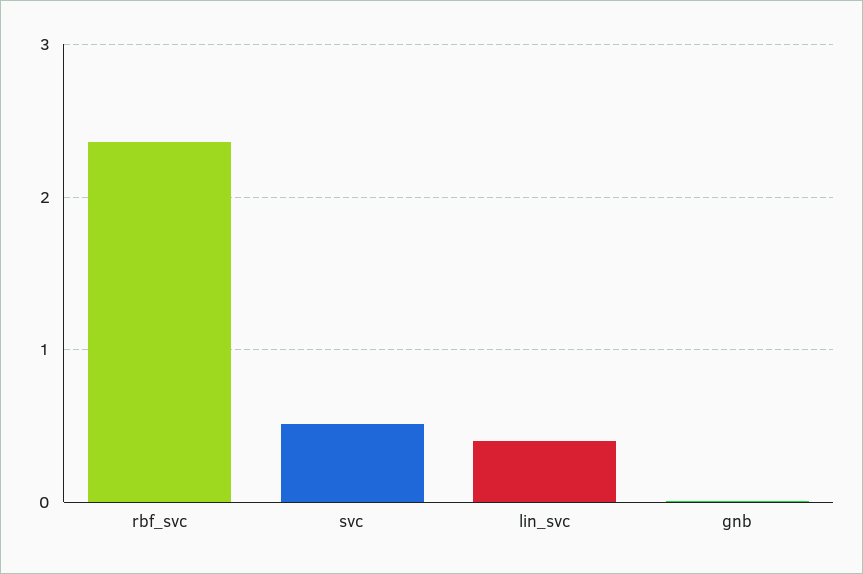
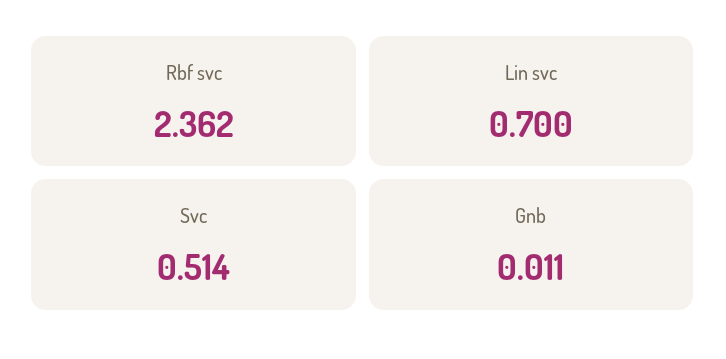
lin_svc: 0.4 -> 0.7

